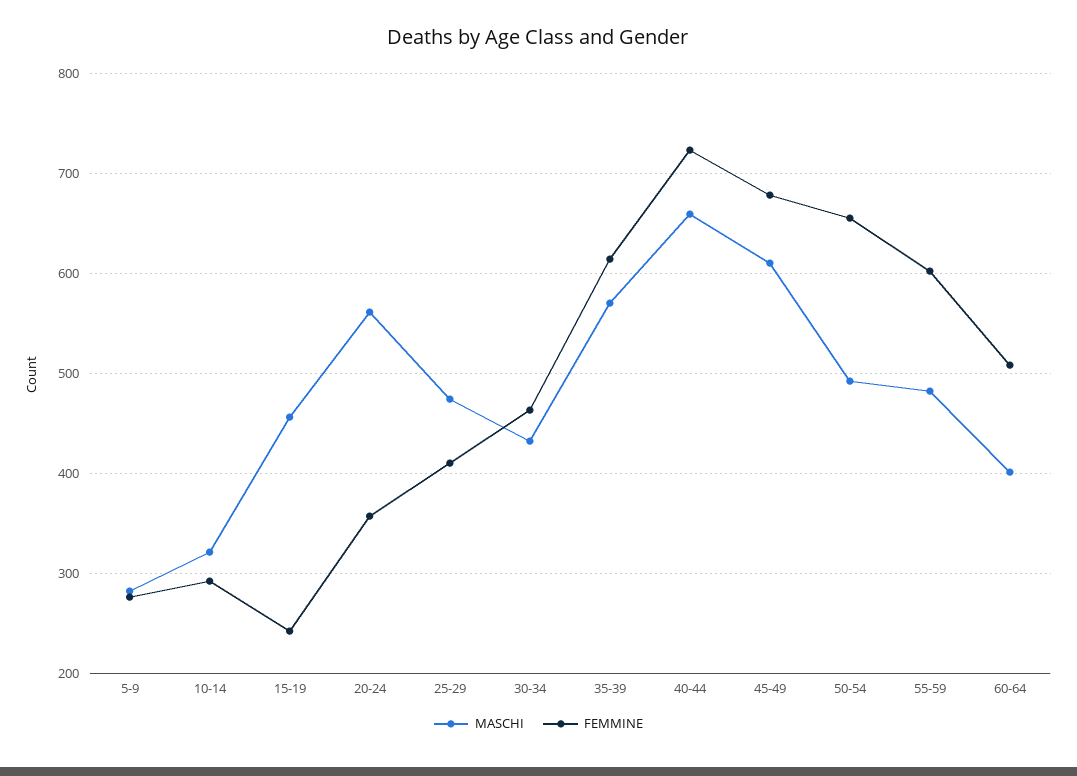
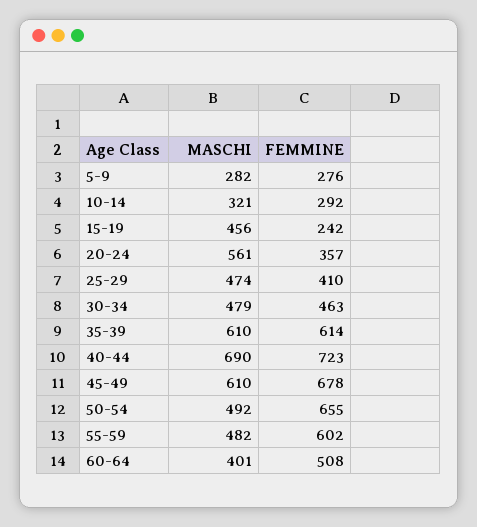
MASCHI, 30-34: 430 -> 479
MASCHI, 35-39: 570 -> 610
MASCHI, 40-44: 660 -> 690

